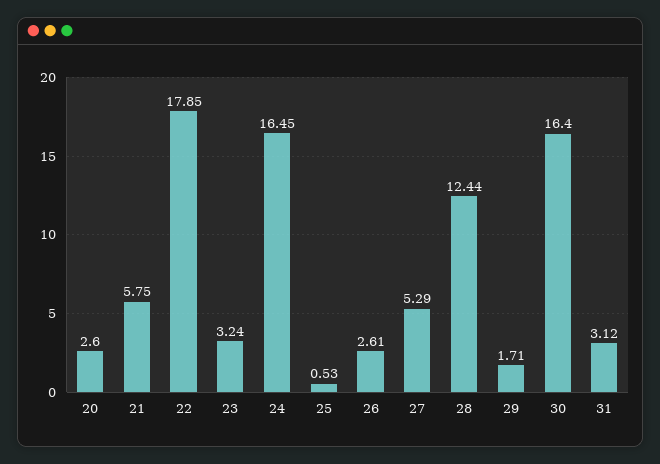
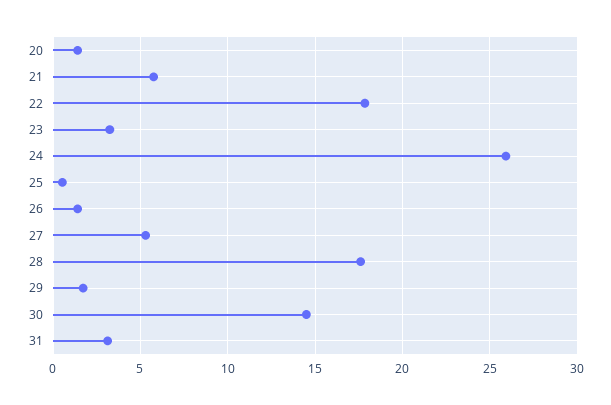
20: 2.6 -> 1.5
24: 16.45 -> 26
26: 2.61 -> 1.5
28: 12.44 -> 17.5
30: 16.4 -> 14.5

